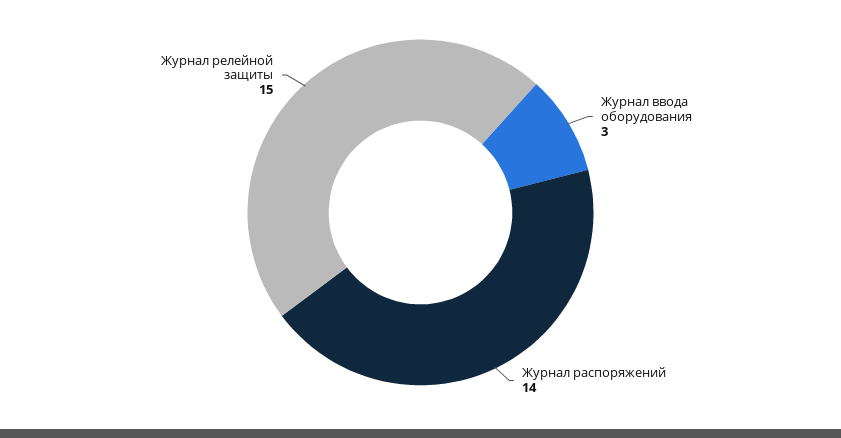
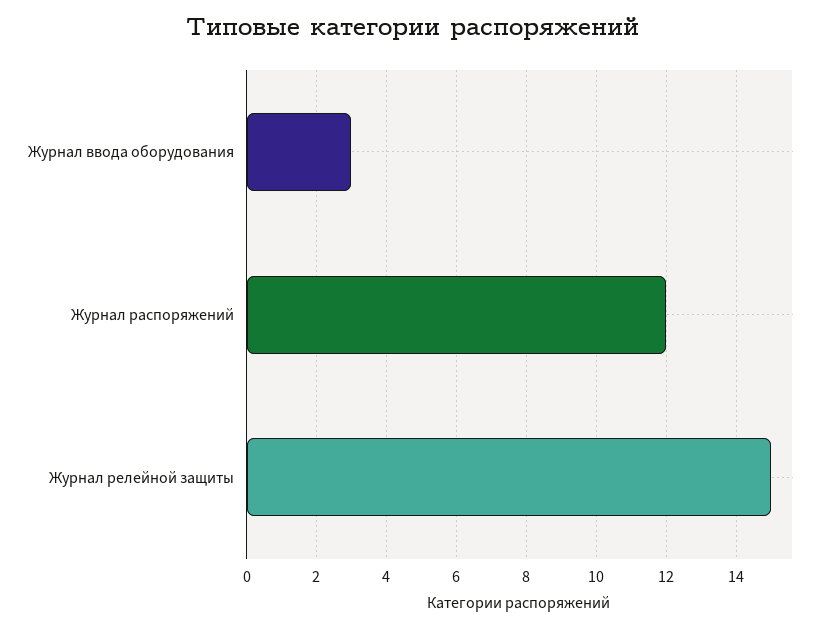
Журнал распоряжений: 14 -> 12

